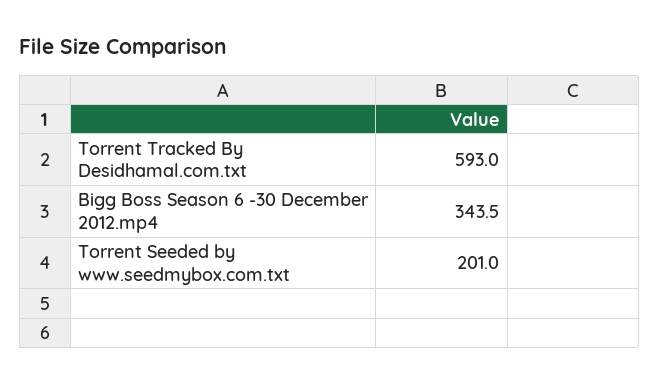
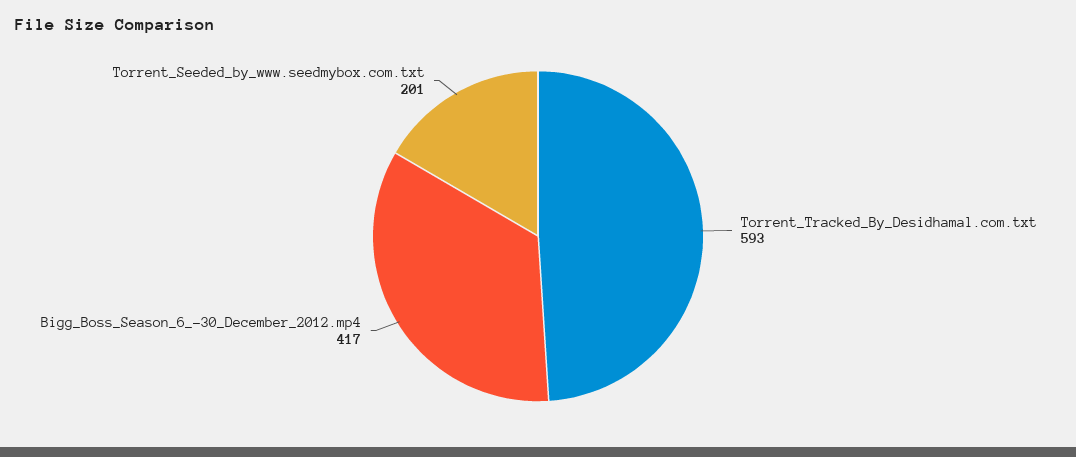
Bigg Boss Season 6 -30 December 2012.mp4: 343.5 -> 417

